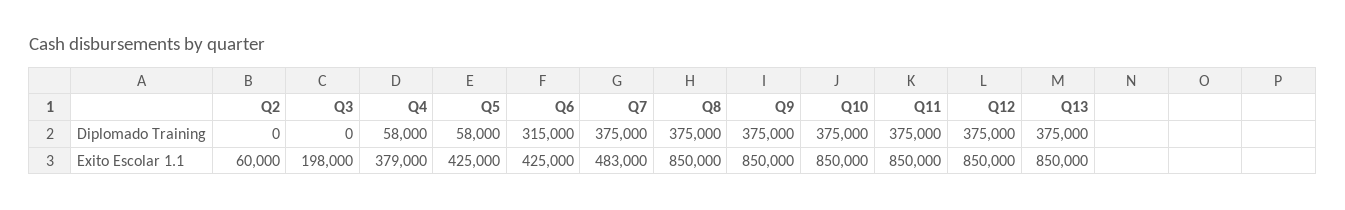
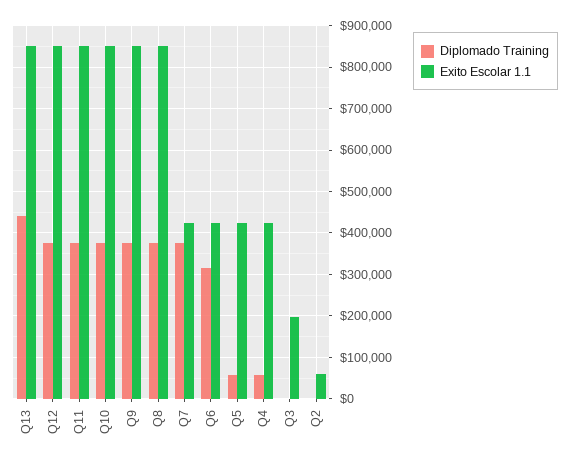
Diplomado Training, Q13: 375000 -> 440000
Exito Escolar 1.1, Q4: 379000 -> 420000
Exito Escolar 1.1, Q7: 483000 -> 420000

